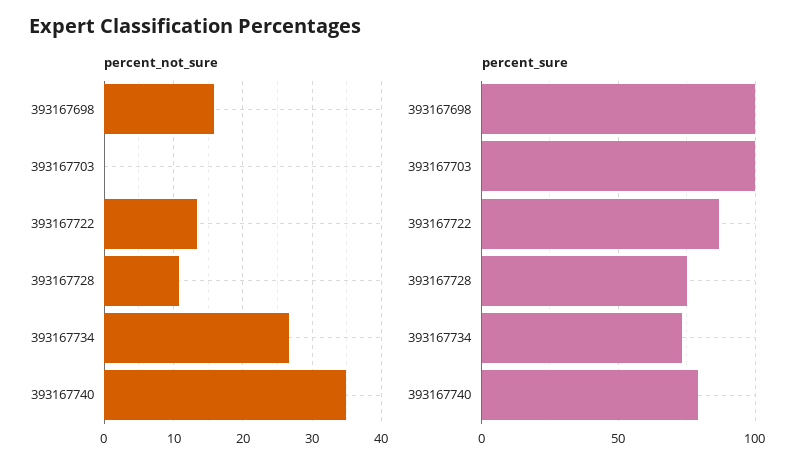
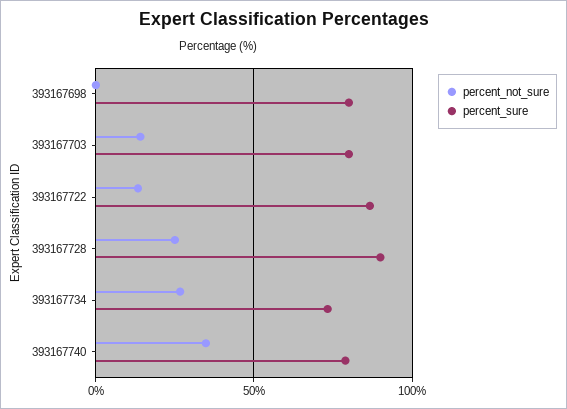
percent_not_sure, 393167698: 16 -> 0
percent_not_sure, 393167703: 0 -> 15
percent_not_sure, 393167728: 11 -> 25
percent_sure, 393167698: 100 -> 80
percent_sure, 393167703: 100 -> 80
percent_sure, 393167728: 75 -> 90

